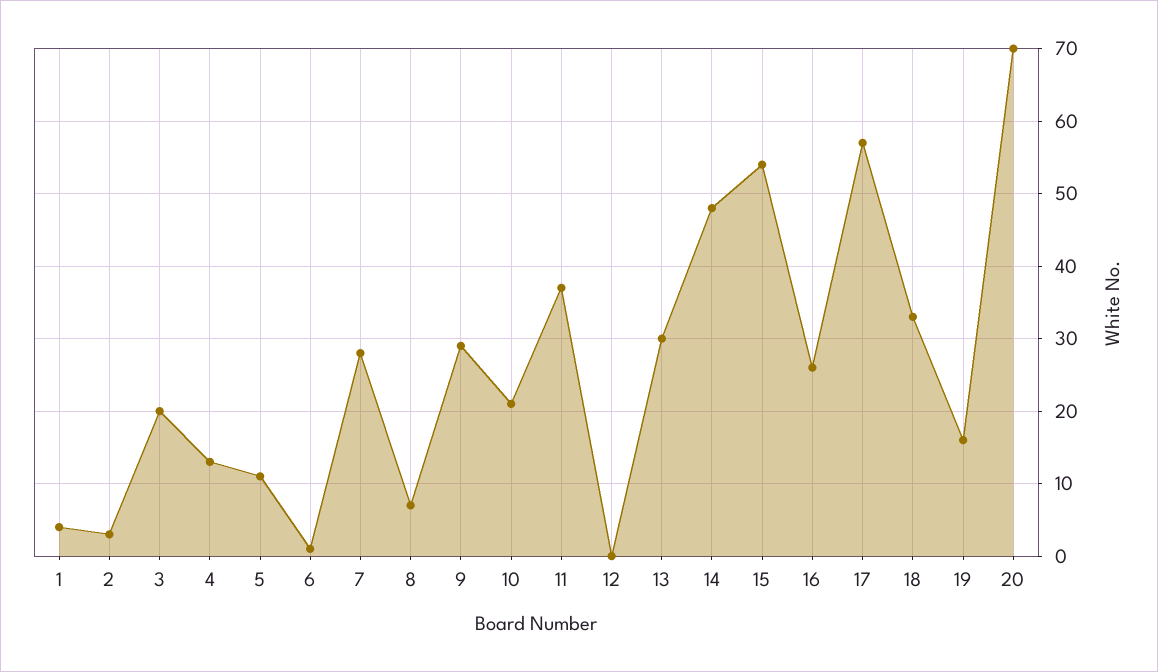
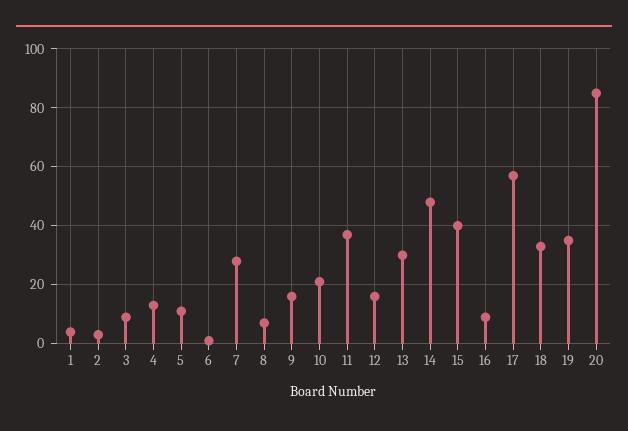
3: 20 -> 10
9: 29 -> 15
12: 0 -> 15
15: 54 -> 40
16: 26 -> 10
19: 16 -> 35
20: 70 -> 85

